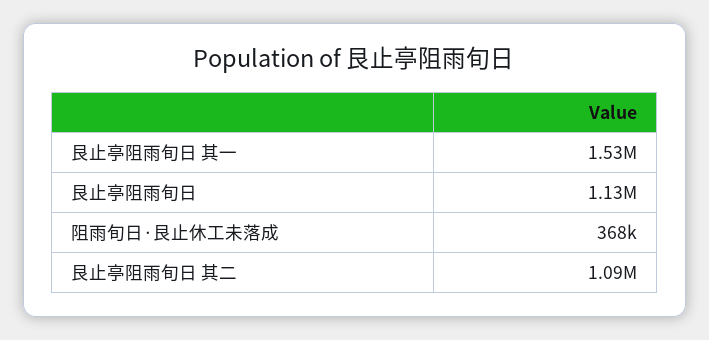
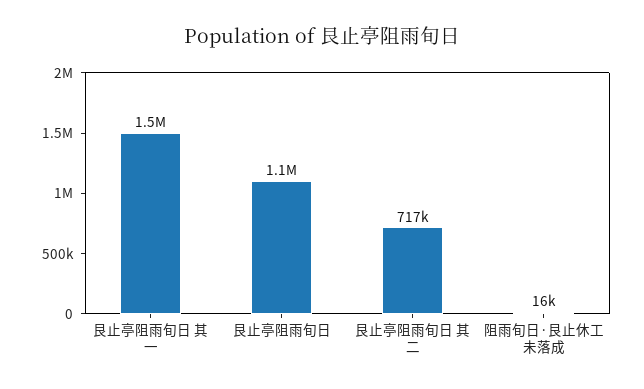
阻雨旬日·艮止休工未落成: 368000 -> 16000
艮止亭阻雨旬日 其二: 1090000 -> 717000

